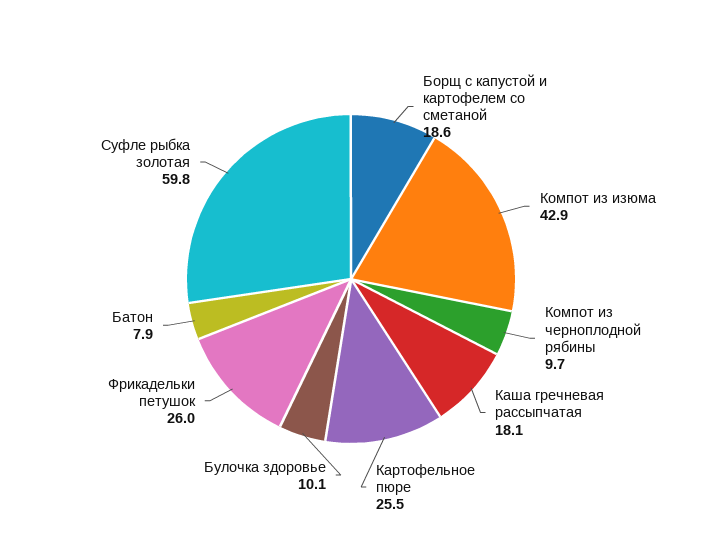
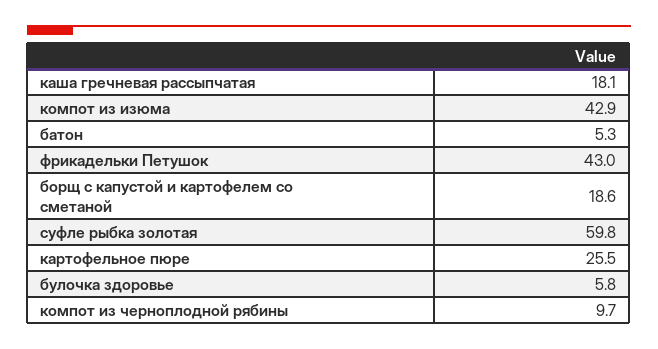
Булочка здоровье: 10.1 -> 5.8
Фрикадельки петушок: 26 -> 43
Батон: 7.9 -> 5.3

